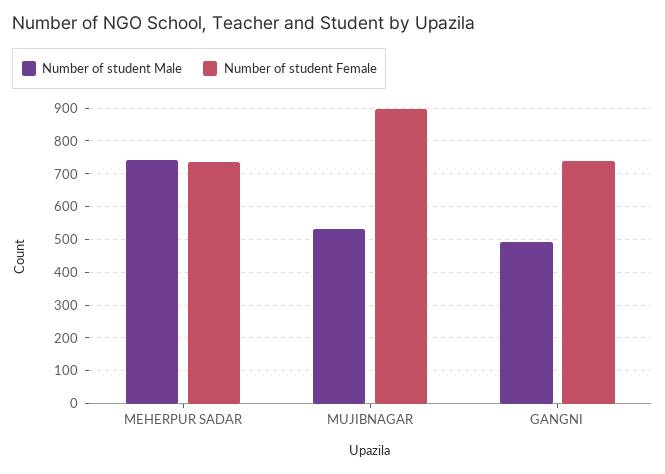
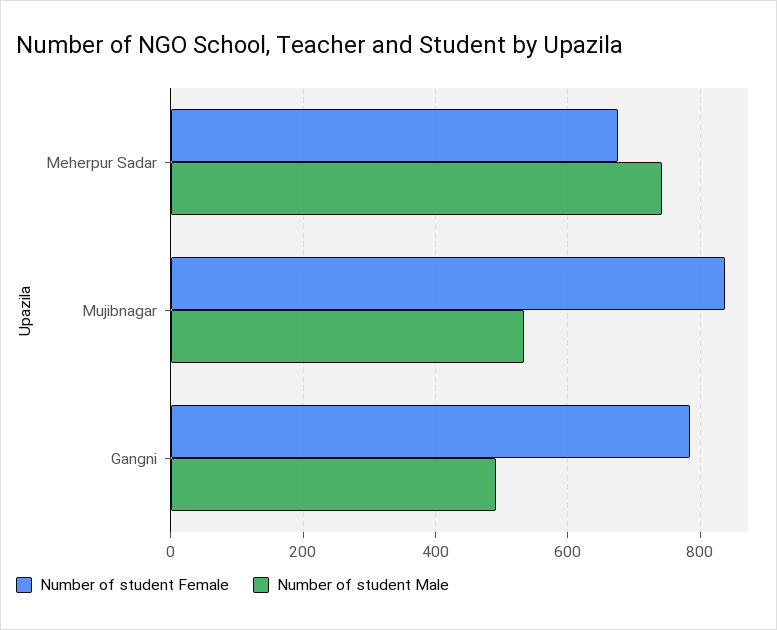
Number of student Female, MEHERPUR SADAR: 740 -> 680
Number of student Female, MUJIBNAGAR: 900 -> 840
Number of student Female, GANGNI: 740 -> 780

